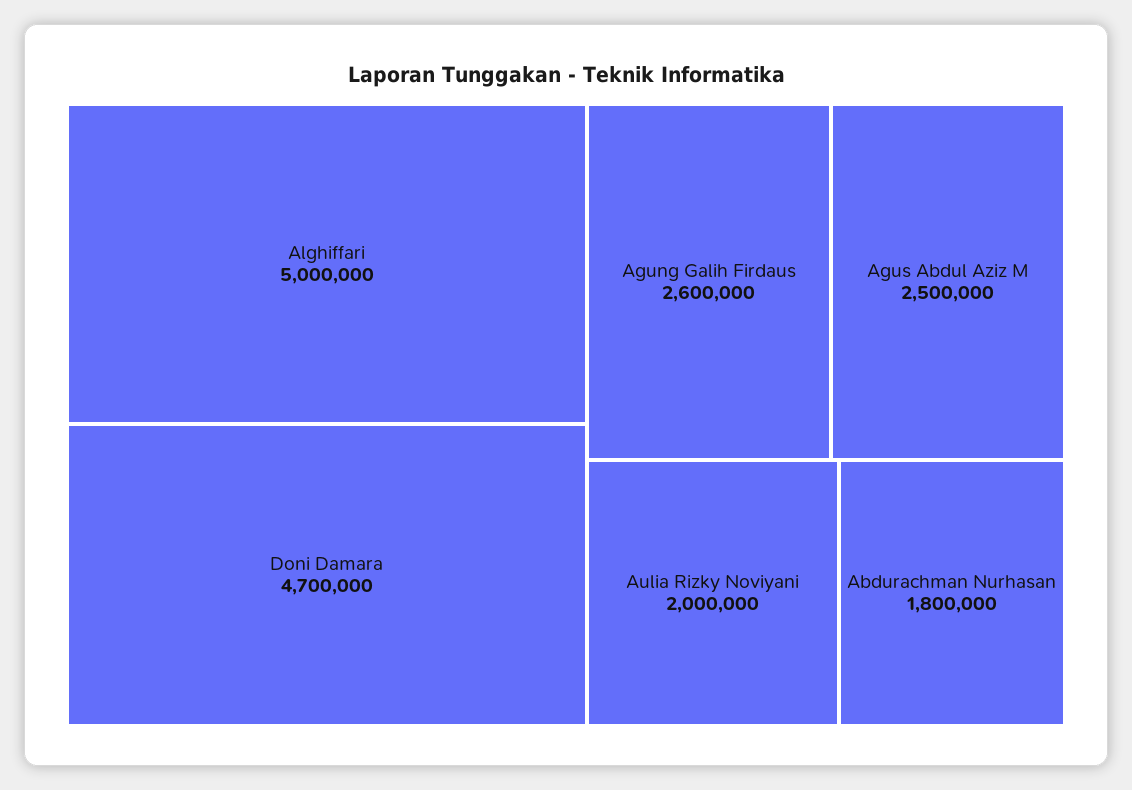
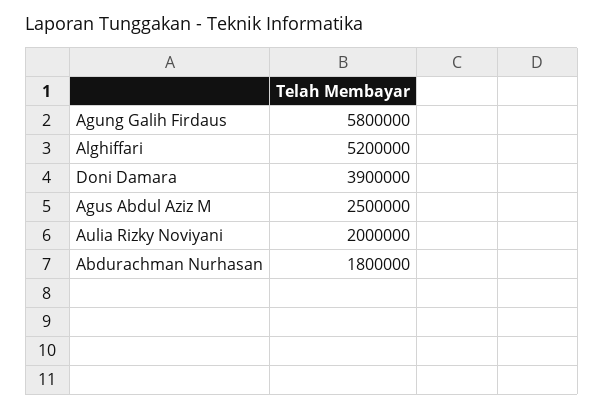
Alghiffari: 5000000 -> 5200000
Doni Damara: 4700000 -> 3900000
Agung Galih Firdaus: 2600000 -> 5800000

